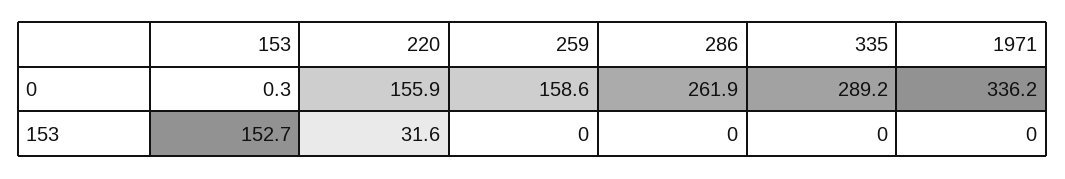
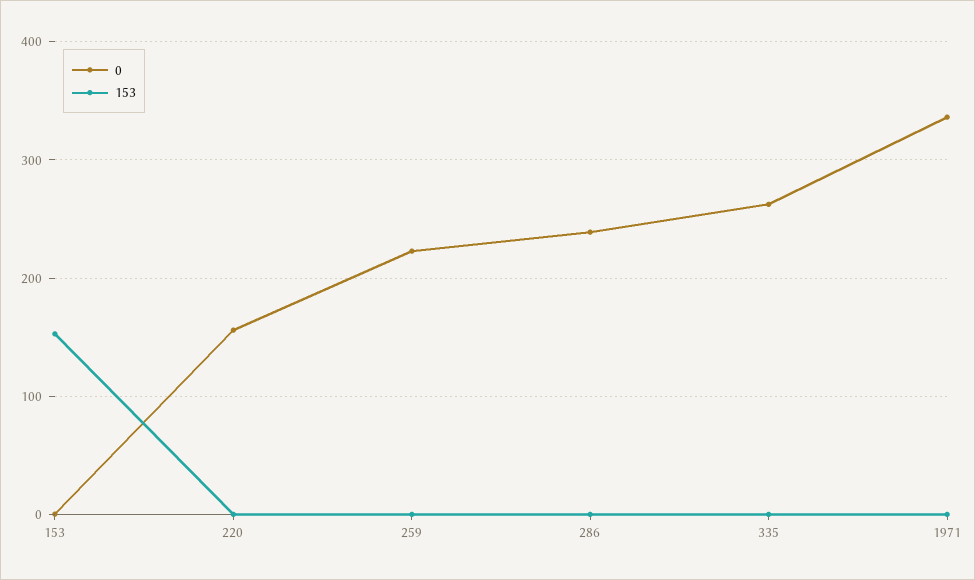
0, 259: 158.6 -> 220
0, 286: 261.9 -> 240
0, 335: 289.2 -> 260
153, 220: 31.6 -> 0

